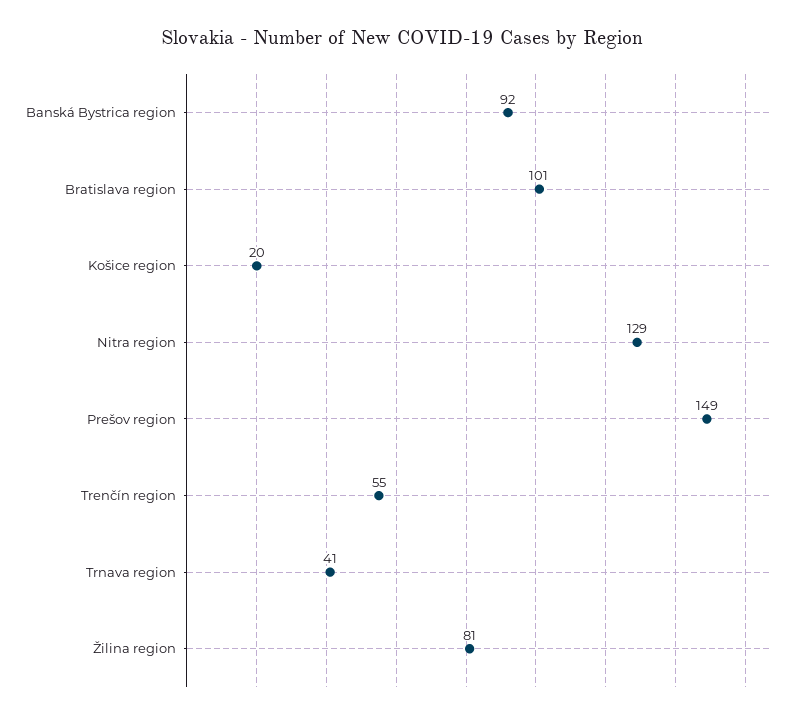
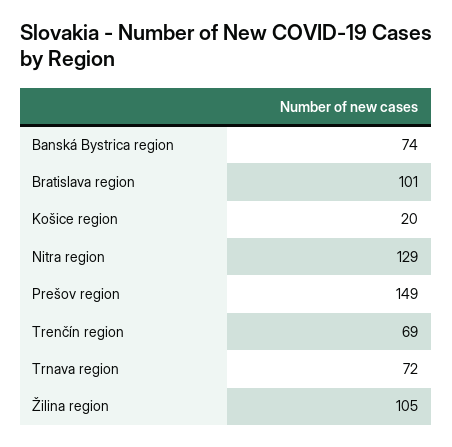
Banská Bystrica region: 92 -> 74
Trenčín region: 55 -> 69
Trnava region: 41 -> 72
Žilina region: 81 -> 105

